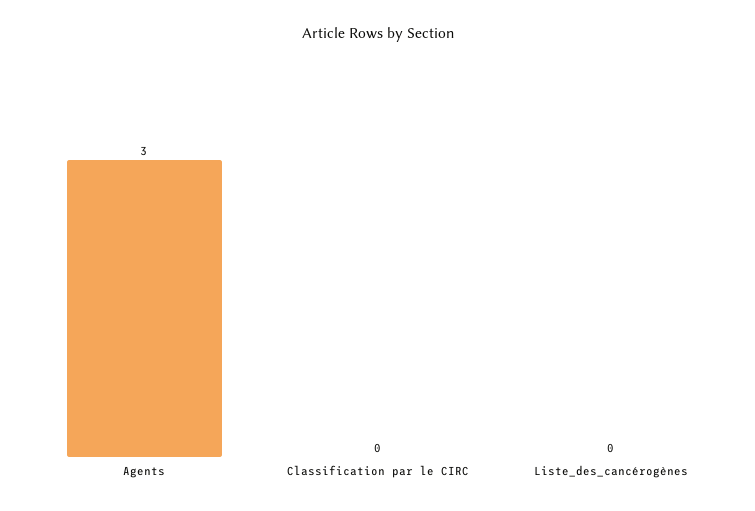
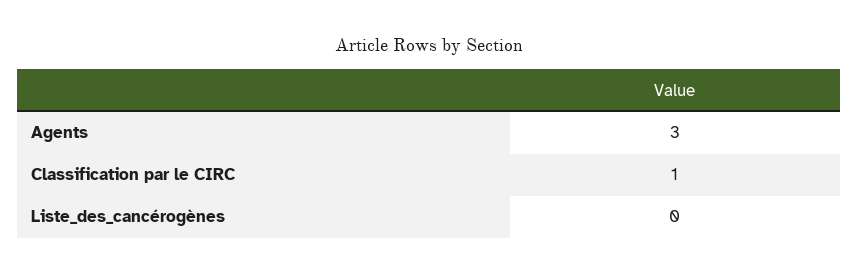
Classification par le CIRC: 0 -> 1

